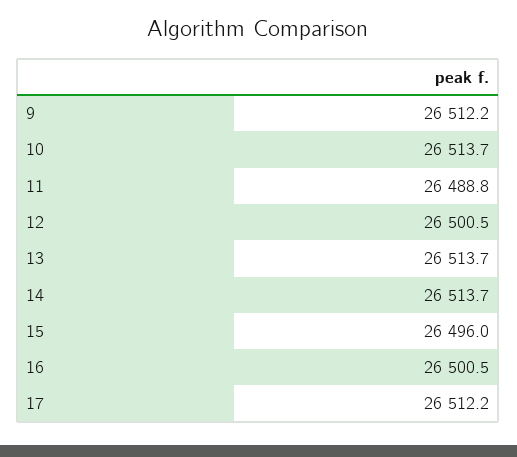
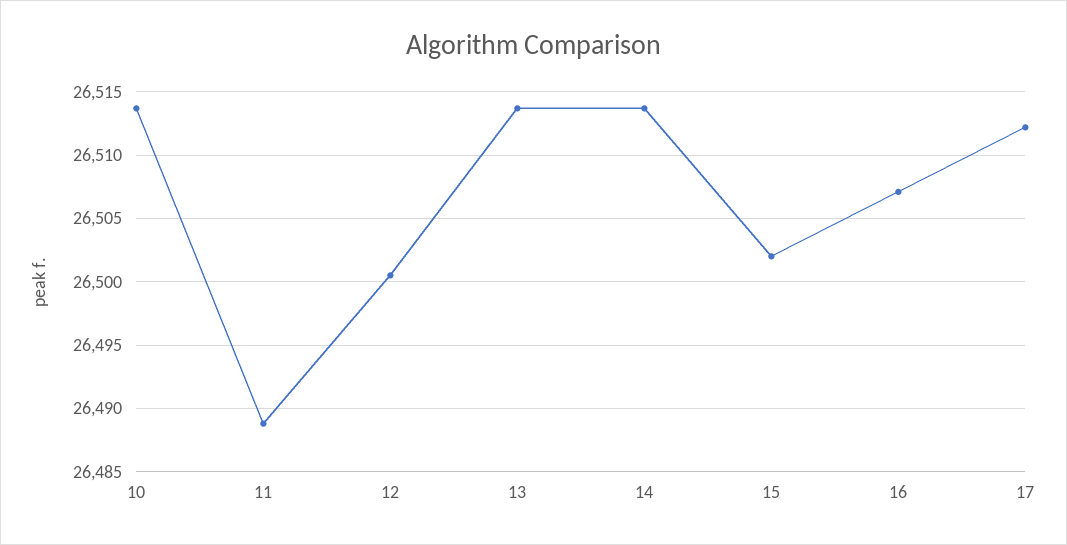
9: 26512.2 -> none
15: 26496 -> 26502
16: 26500.5 -> 26507

